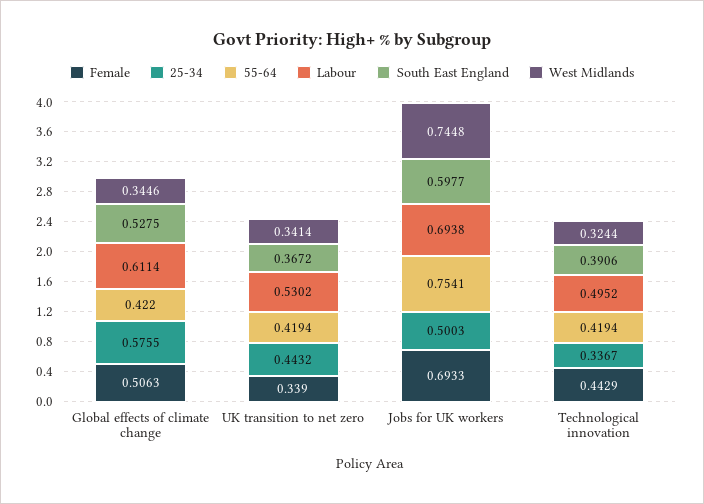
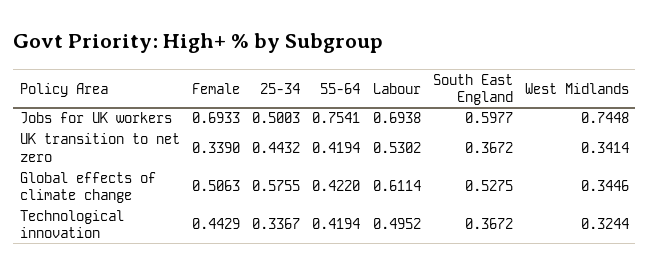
South East England, Technological innovation: 0.3906 -> 0.3672

